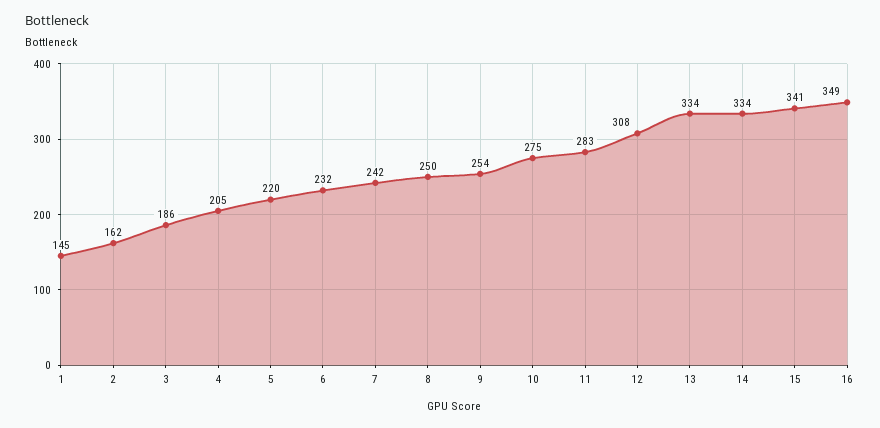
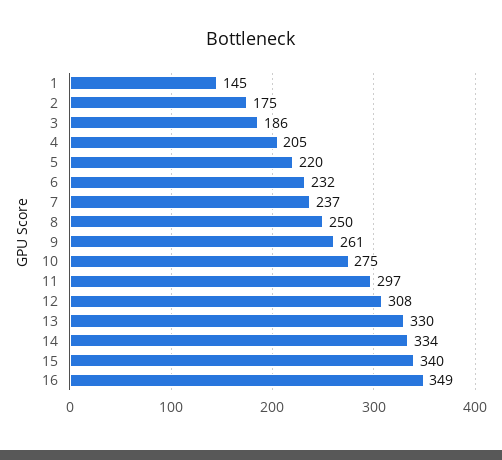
2: 162 -> 175
7: 242 -> 237
9: 254 -> 261
11: 283 -> 297
13: 334 -> 330
15: 341 -> 340

